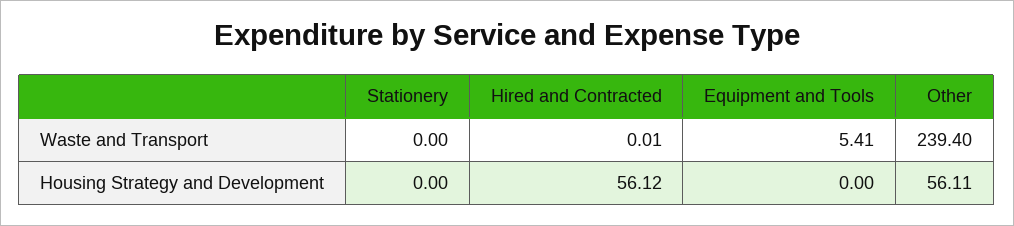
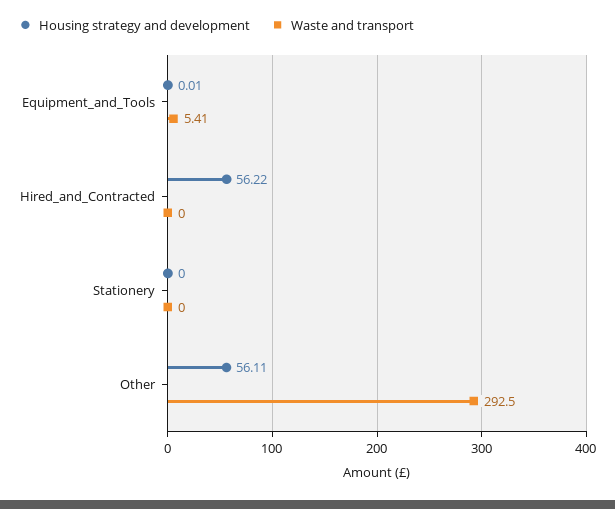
Waste and Transport, Hired and Contracted: 0.01 -> 0
Waste and Transport, Other: 239.4 -> 292.5
Housing Strategy and Development, Hired and Contracted: 56.12 -> 56.22
Housing Strategy and Development, Equipment and Tools: 0 -> 0.01

